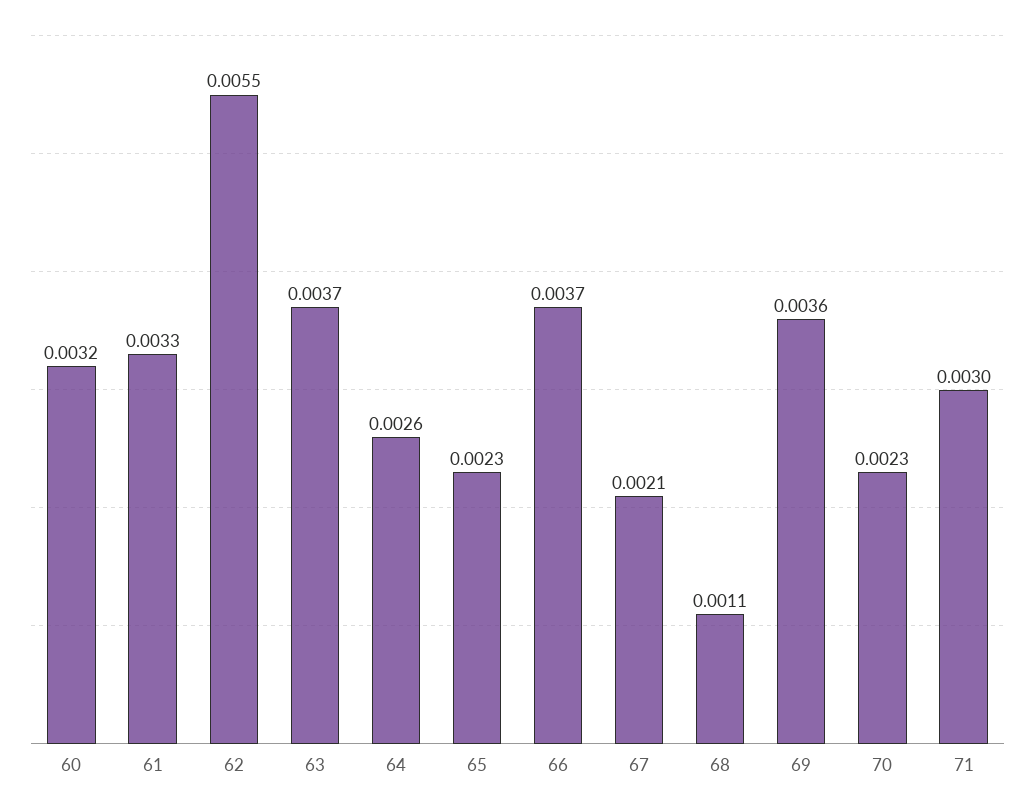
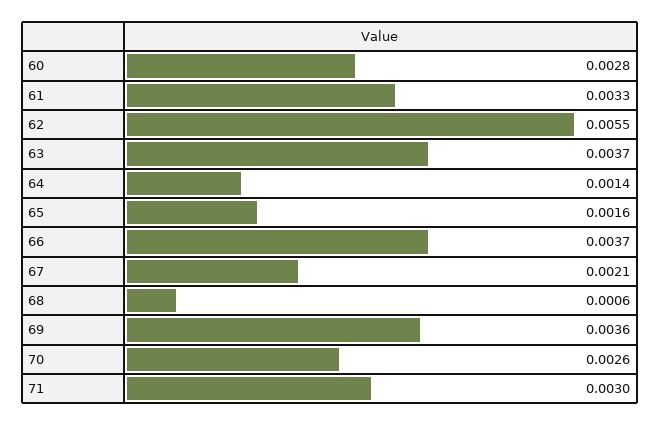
60: 0.0032 -> 0.0028
64: 0.0026 -> 0.0014
65: 0.0023 -> 0.0016
68: 0.0011 -> 0.0006
70: 0.0023 -> 0.0026

